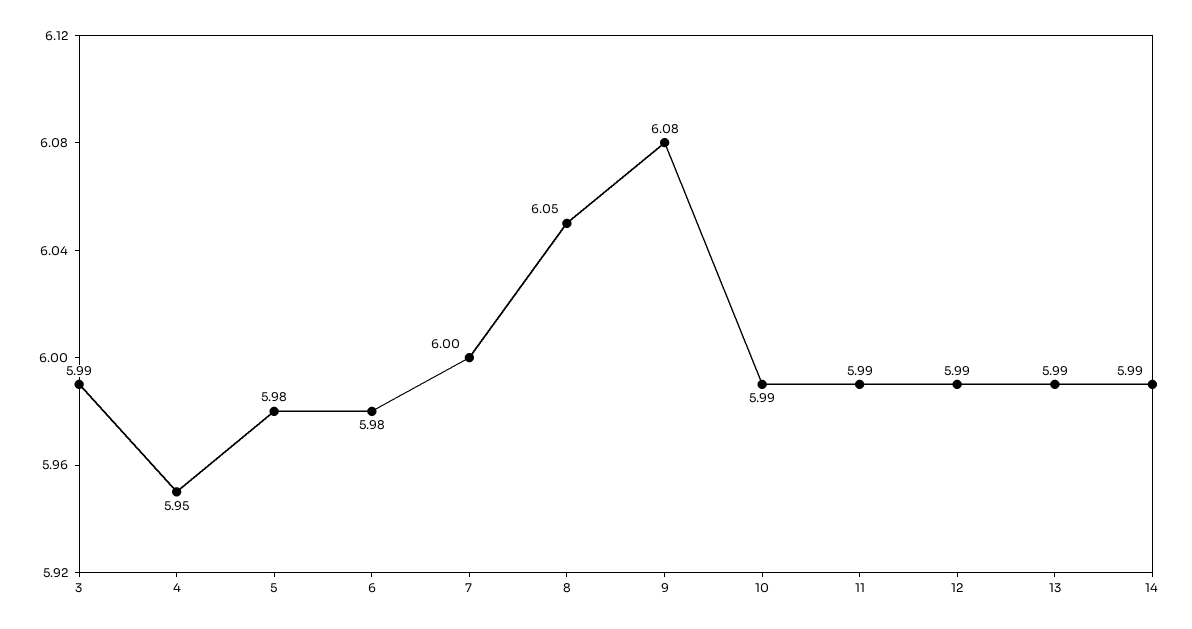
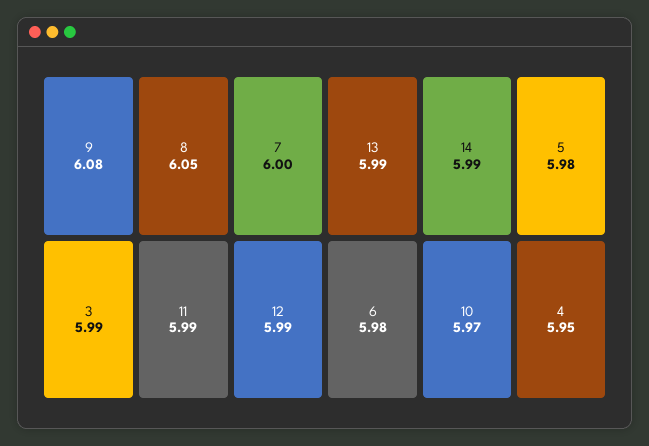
10: 5.99 -> 5.97

